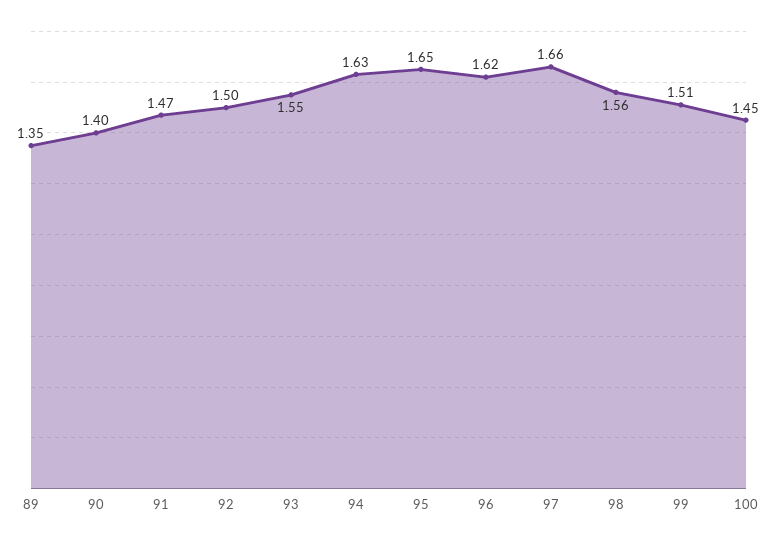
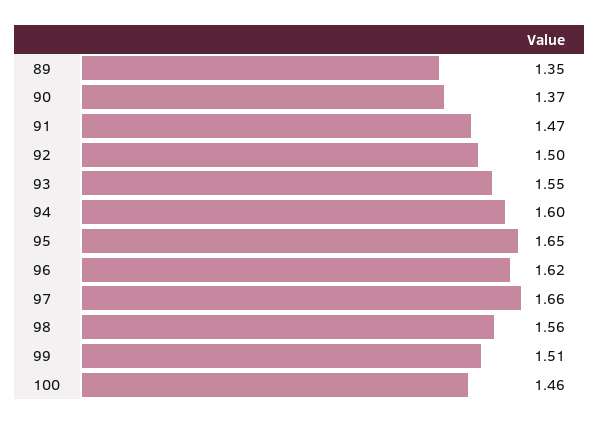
90: 1.4 -> 1.37
94: 1.63 -> 1.6
100: 1.45 -> 1.46

